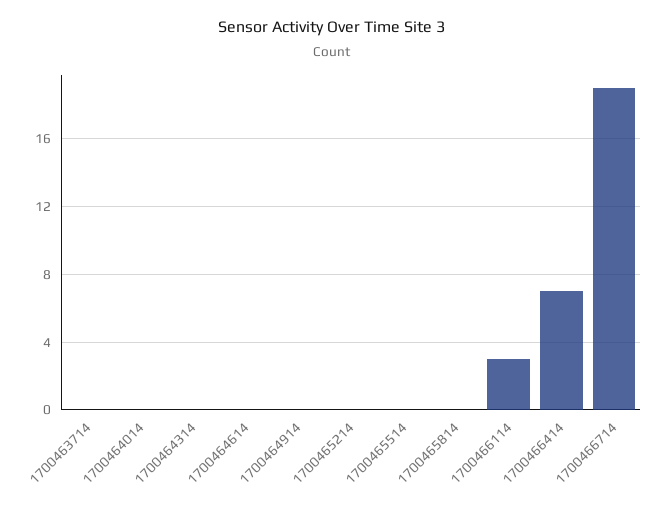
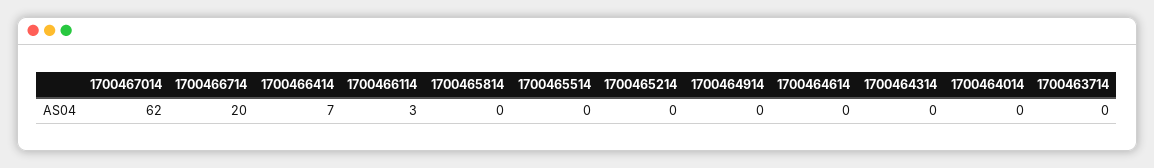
1700466714: 19 -> 20
1700467014: none -> 62

